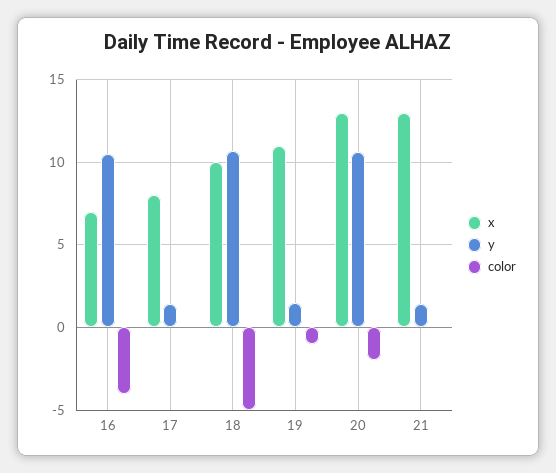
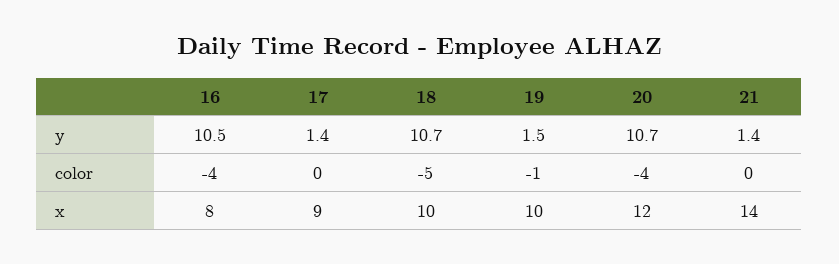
x, 16: 7 -> 8
x, 17: 8 -> 9
x, 19: 11 -> 10
x, 20: 13 -> 12
color, 20: -2 -> -4
x, 21: 13 -> 14

